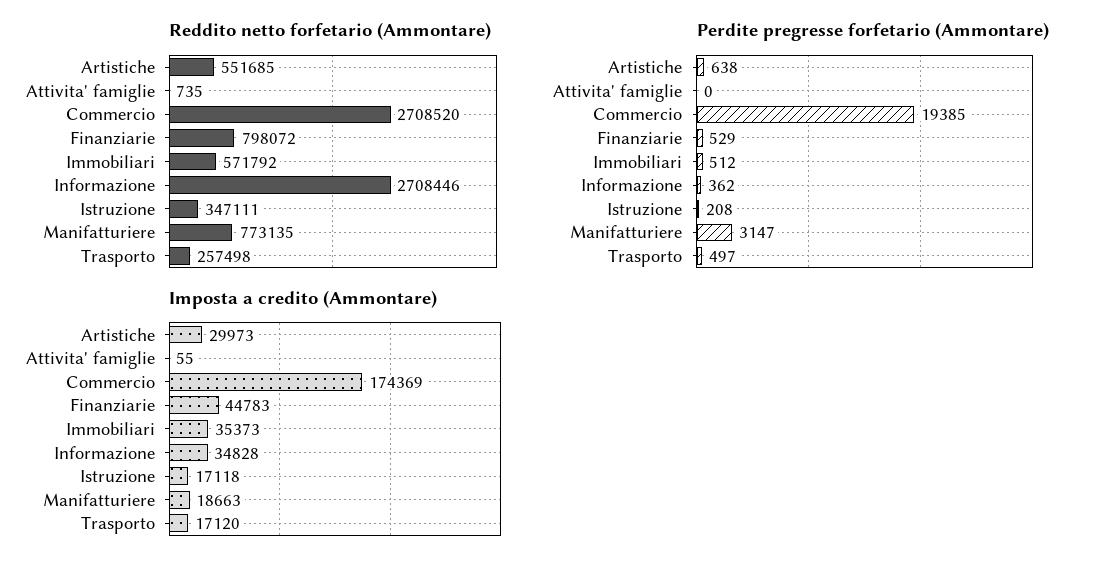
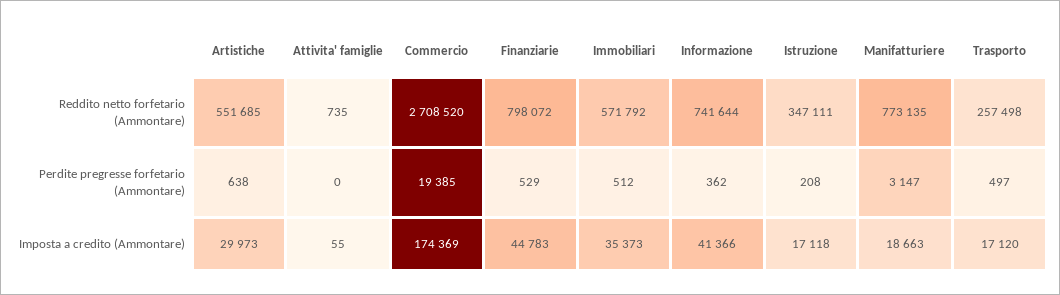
Reddito netto forfetario (Ammontare), Informazione: 2708446 -> 741644
Imposta a credito (Ammontare), Informazione: 34828 -> 41366

